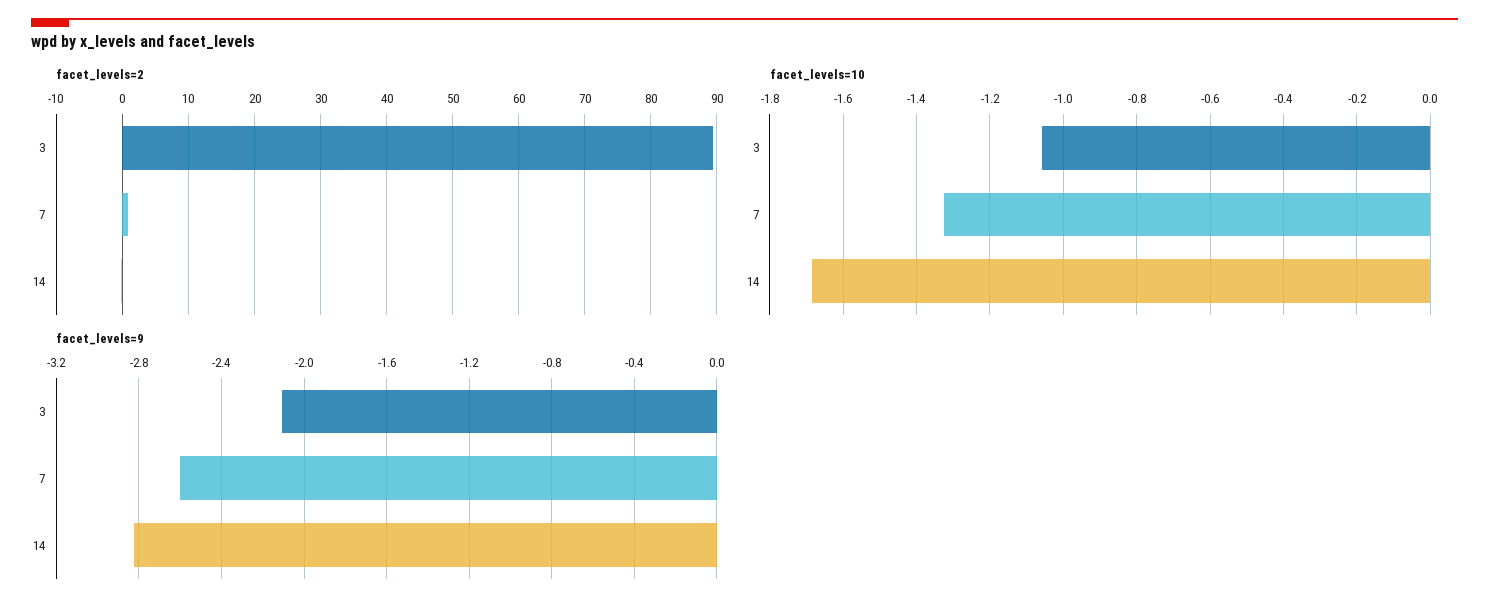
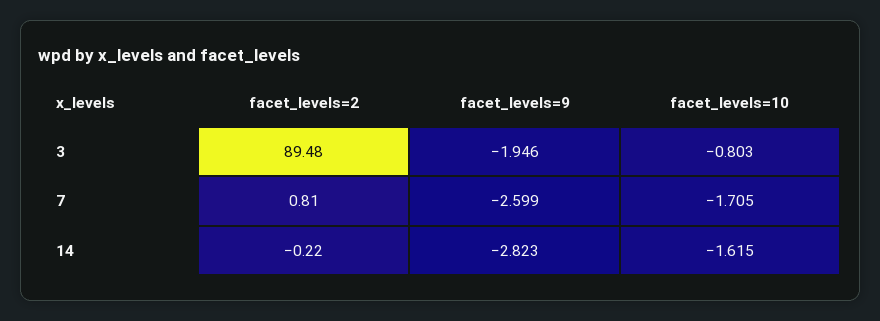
facet_levels=10, 3: -1.06 -> -0.803
facet_levels=10, 7: -1.32 -> -1.705
facet_levels=10, 14: -1.68 -> -1.615
facet_levels=9, 3: -2.1 -> -1.946

